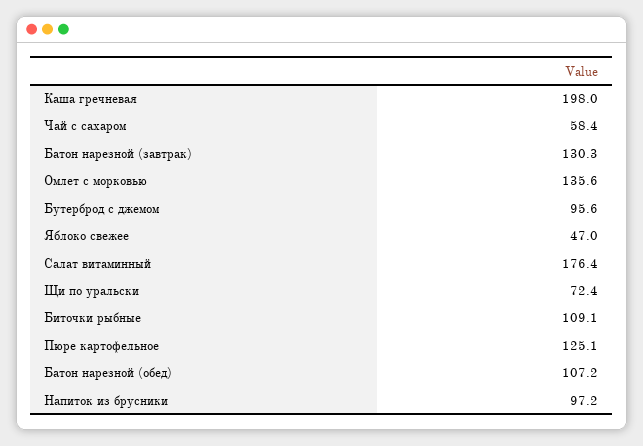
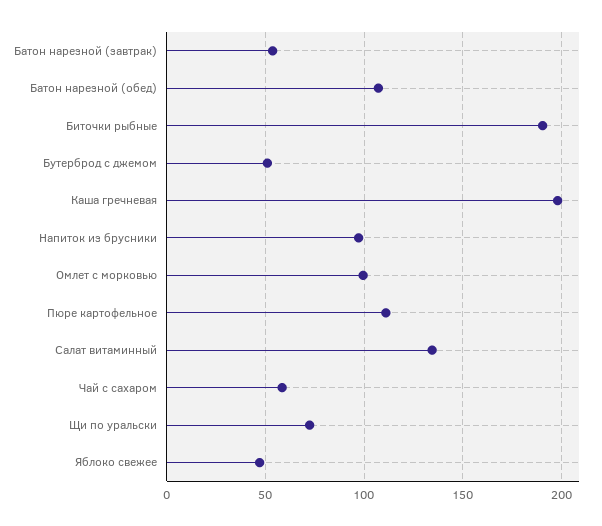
Батон нарезной (завтрак): 130.3 -> 55
Омлет с морковью: 135.6 -> 100
Бутерброд с джемом: 95.6 -> 50
Салат витаминный: 176.4 -> 135
Биточки рыбные: 109.1 -> 190
Пюре картофельное: 125.1 -> 110

